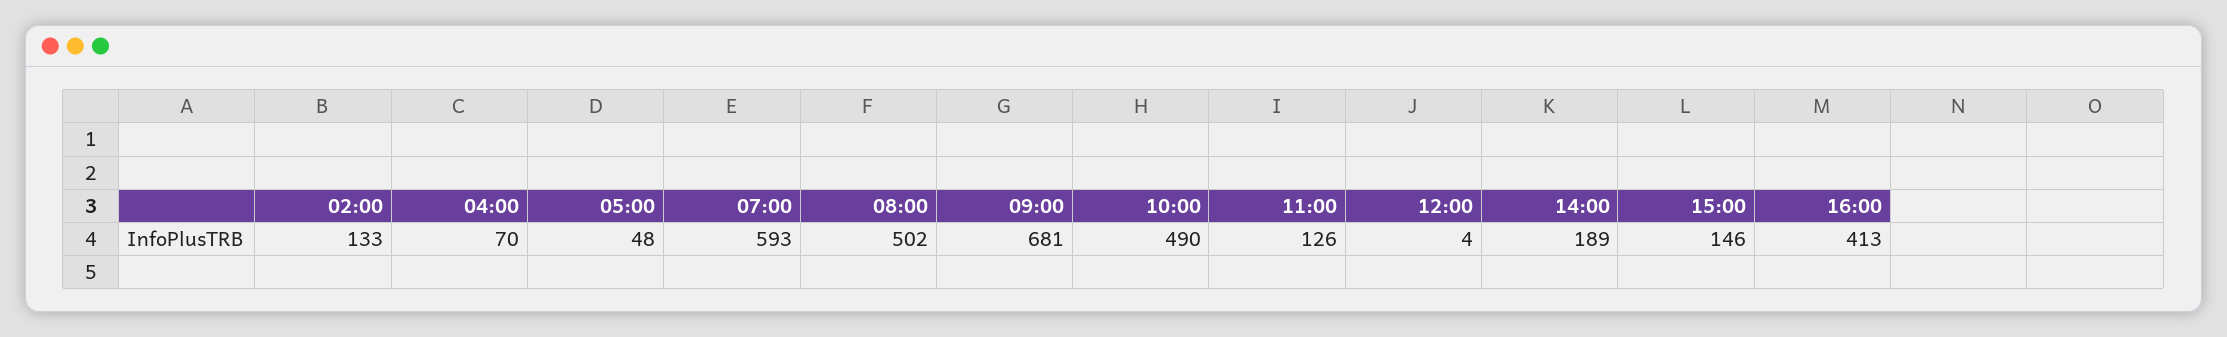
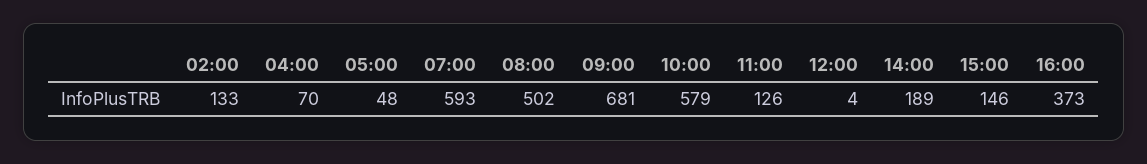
10:00: 490 -> 579
16:00: 413 -> 373

